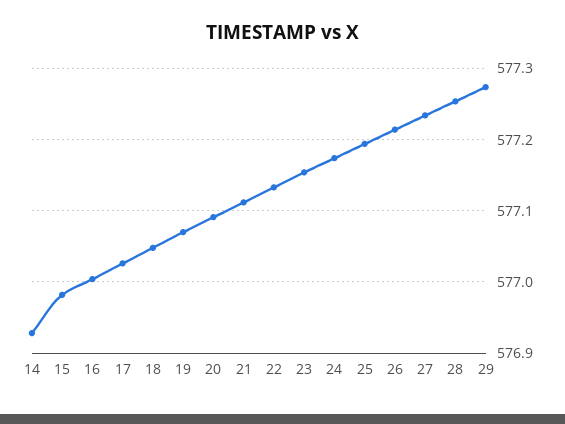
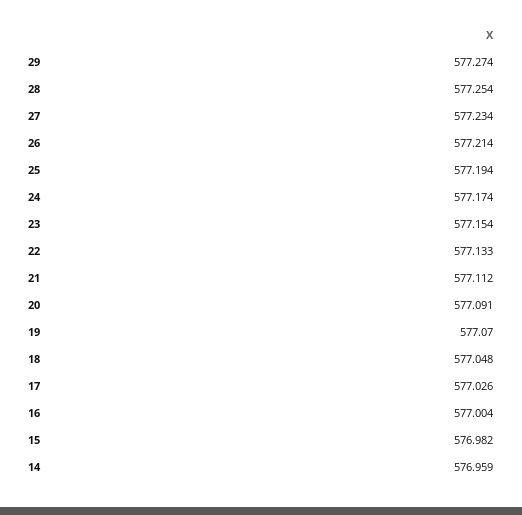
14: 576.93 -> 576.959

